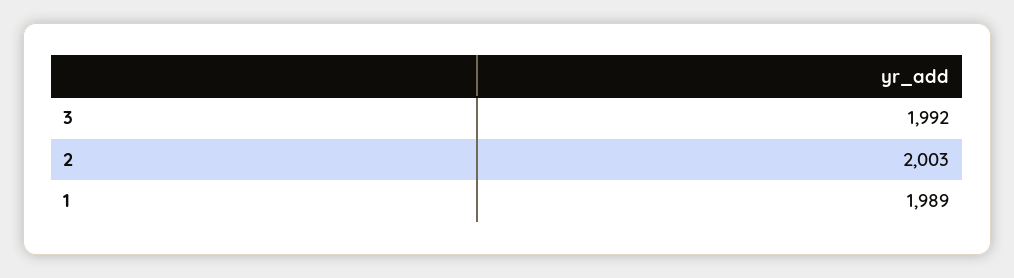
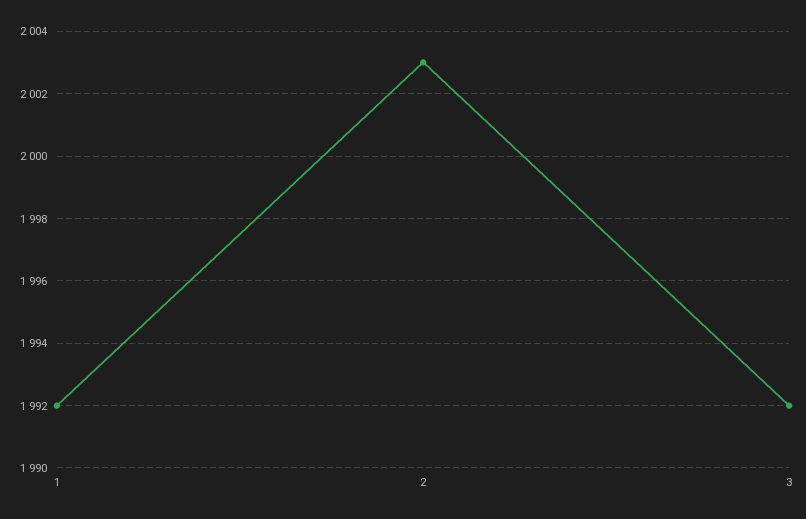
1: 1989 -> 1992

